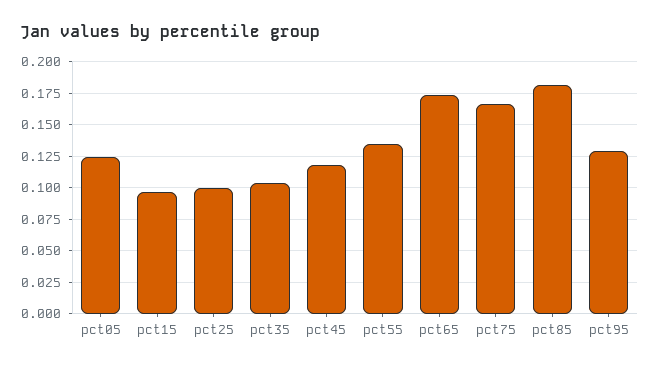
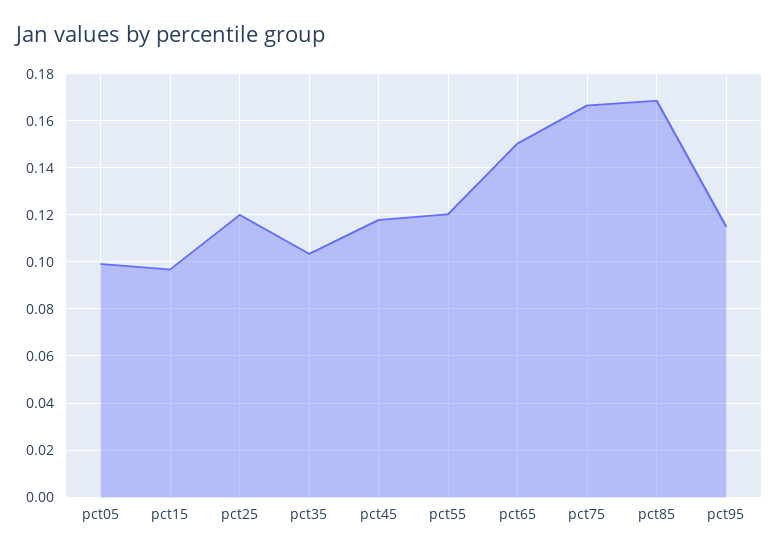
pct05: 0.125 -> 0.1
pct25: 0.1 -> 0.12
pct55: 0.135 -> 0.12
pct65: 0.175 -> 0.15
pct85: 0.18 -> 0.17
pct95: 0.13 -> 0.115

